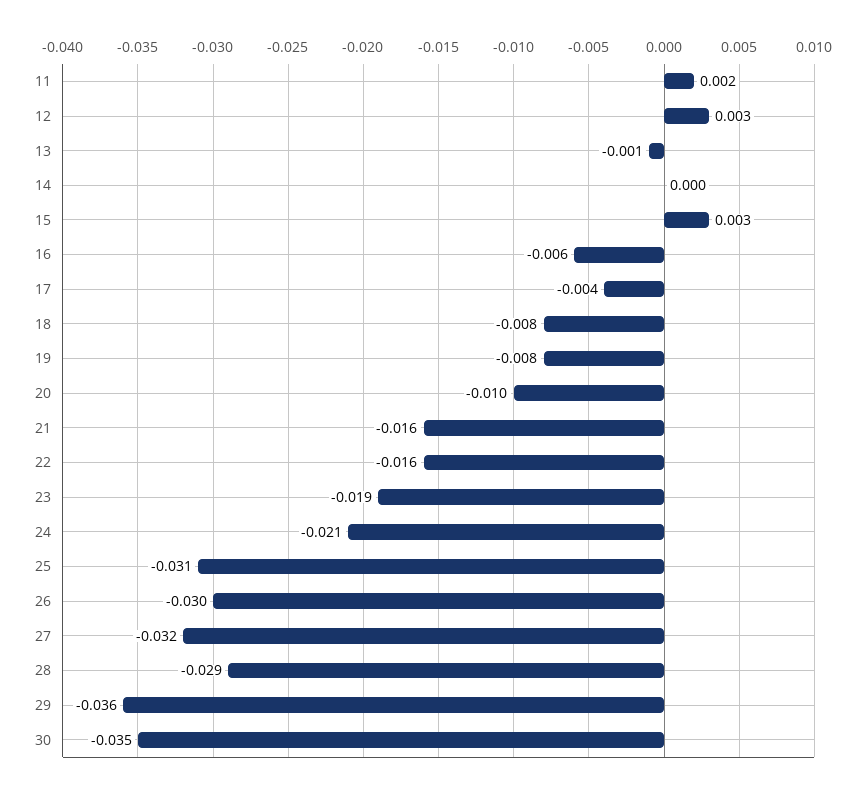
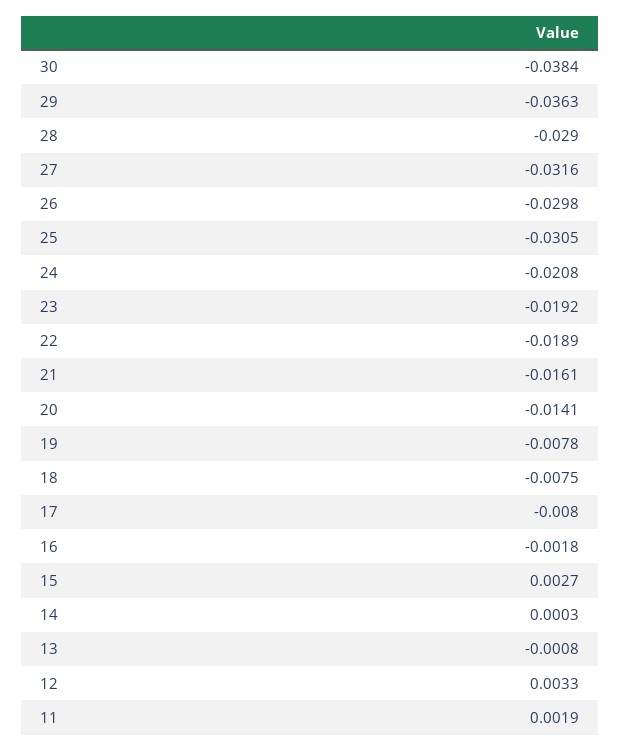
16: -0.006 -> -0.0018
17: -0.004 -> -0.008
20: -0.01 -> -0.0141
22: -0.016 -> -0.0189
30: -0.035 -> -0.0384

